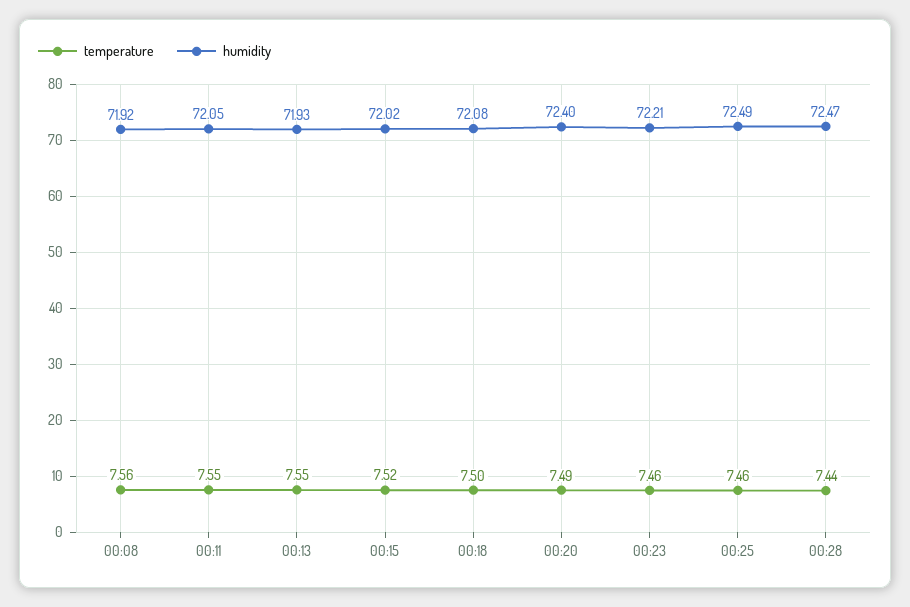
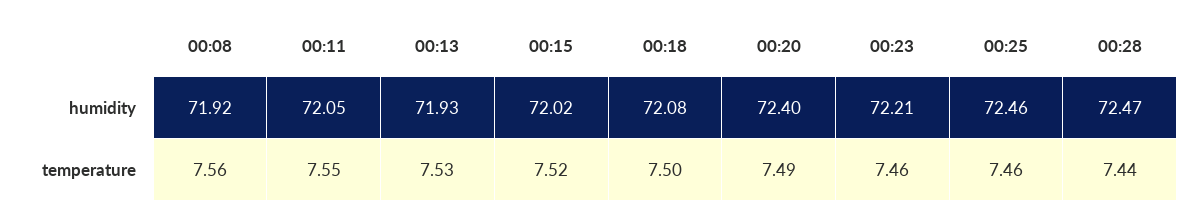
temperature, 00:13: 7.55 -> 7.53
humidity, 00:25: 72.49 -> 72.46

